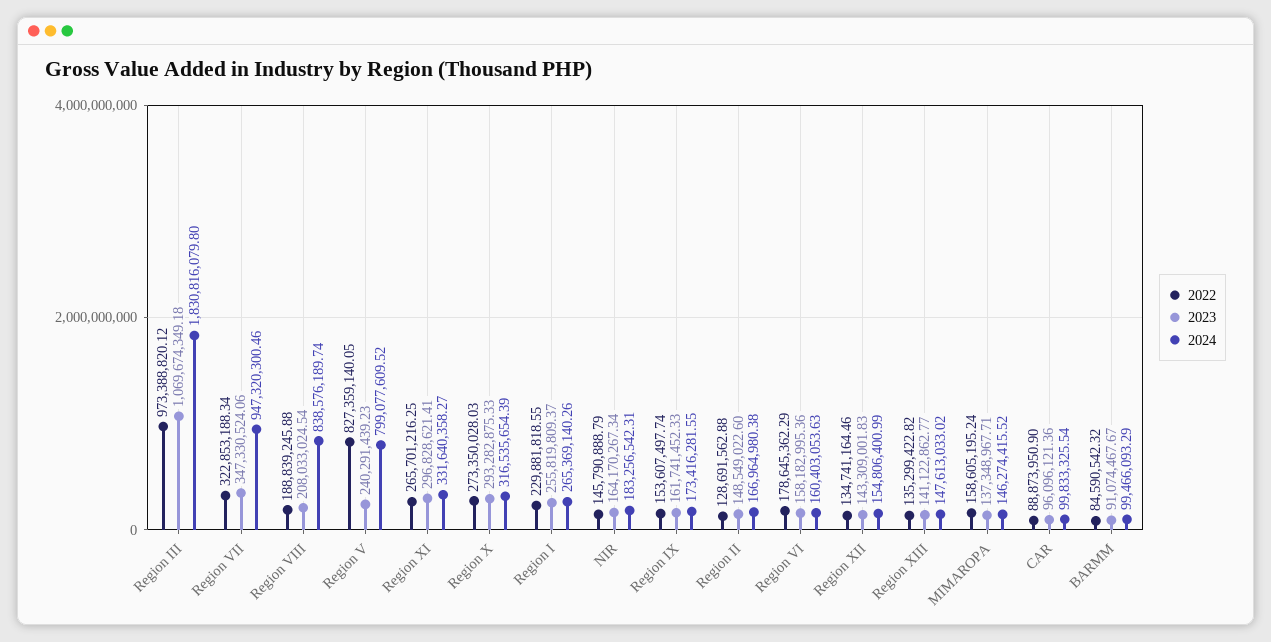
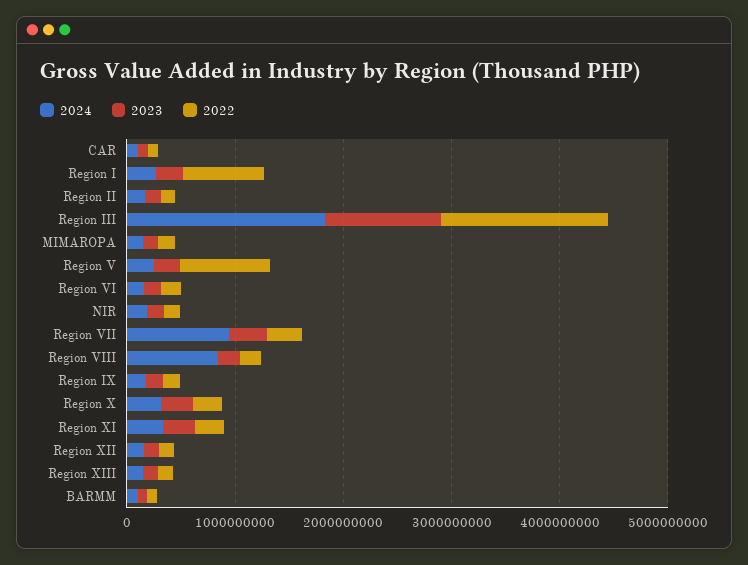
2022, Region III: 973388820.12 -> 1600000000
2024, Region V: 799077609.52 -> 200000000
2022, Region I: 229881818.55 -> 800000000

